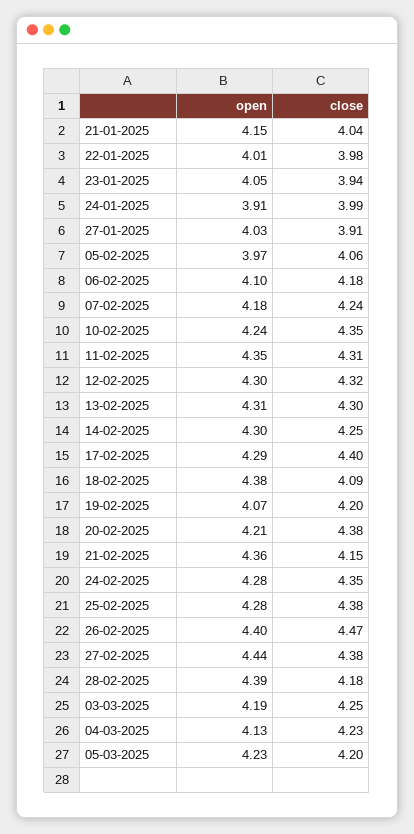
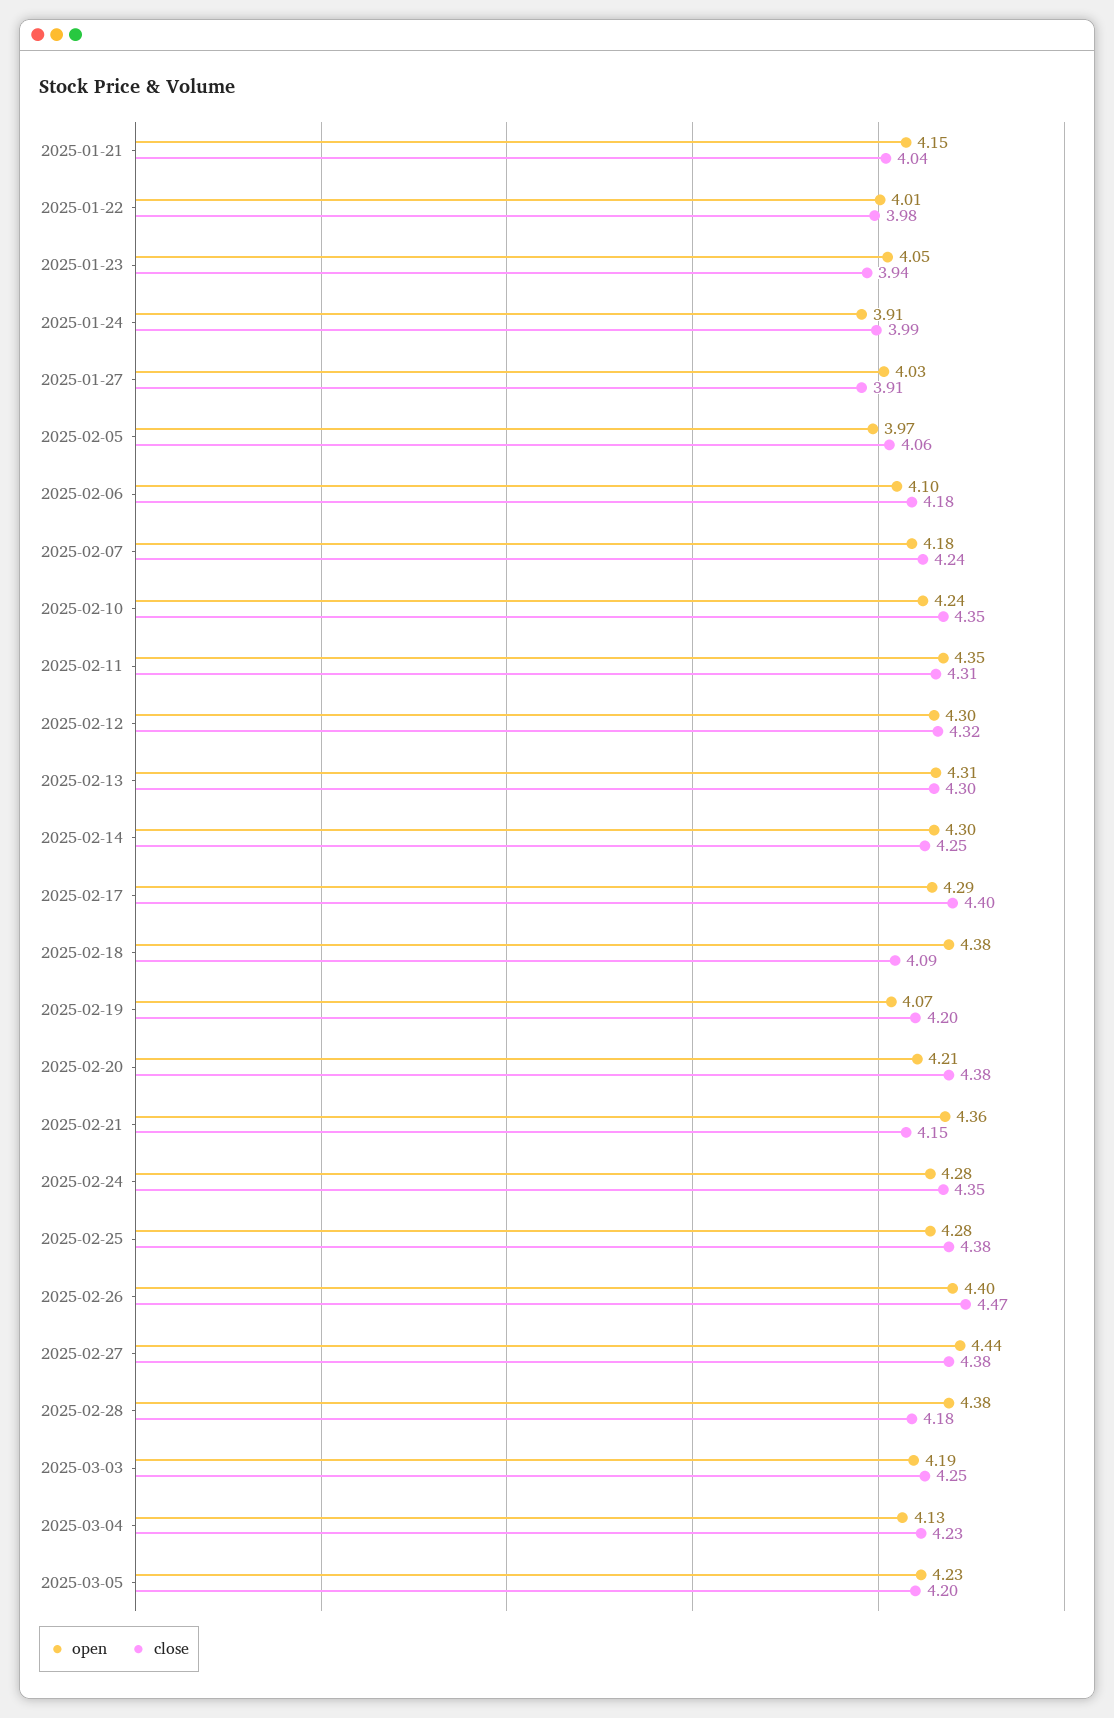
open, 28-02-2025: 4.39 -> 4.38

